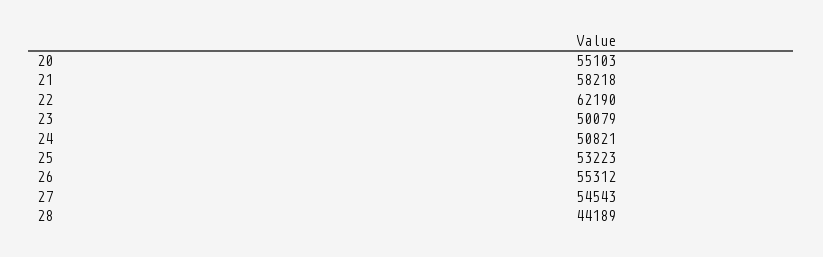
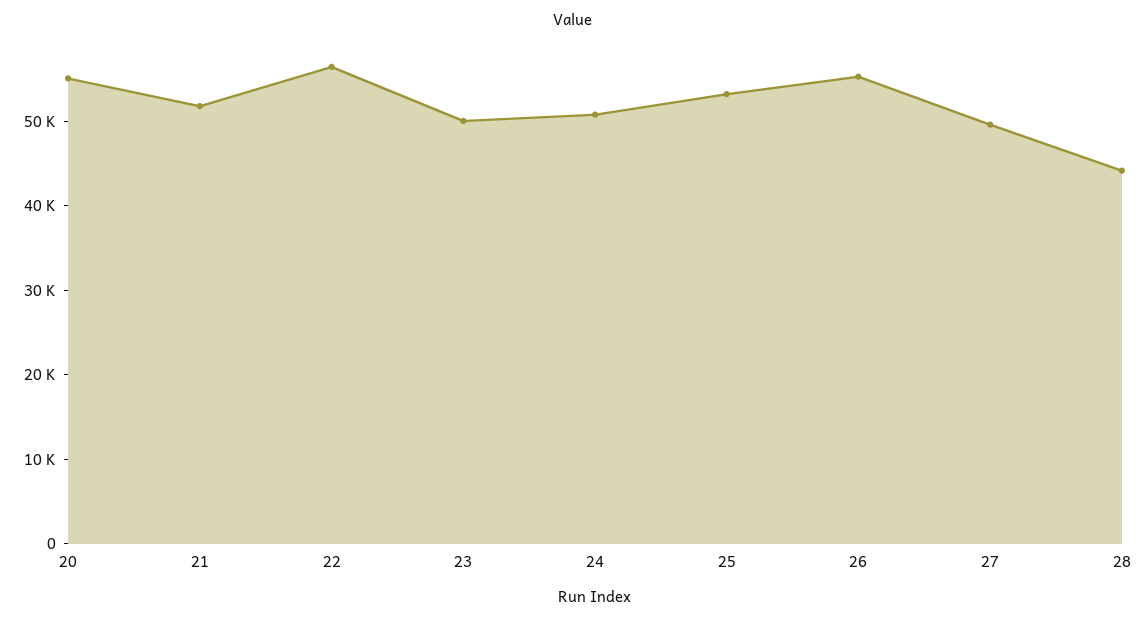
21: 58218 -> 52000
22: 62190 -> 56000
27: 54543 -> 50000

